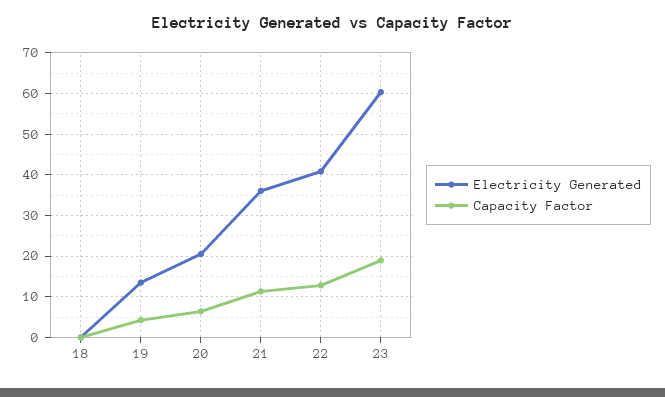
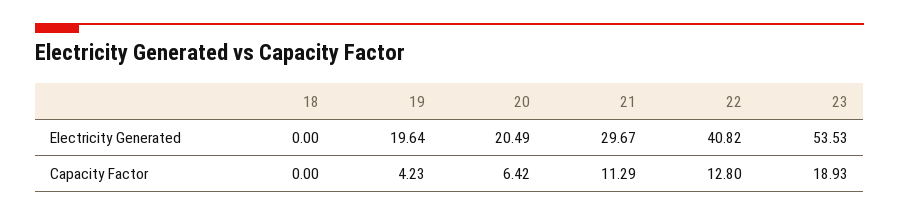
Electricity Generated, 19: 14 -> 19.64
Electricity Generated, 21: 36 -> 29.67
Electricity Generated, 23: 60 -> 53.53

